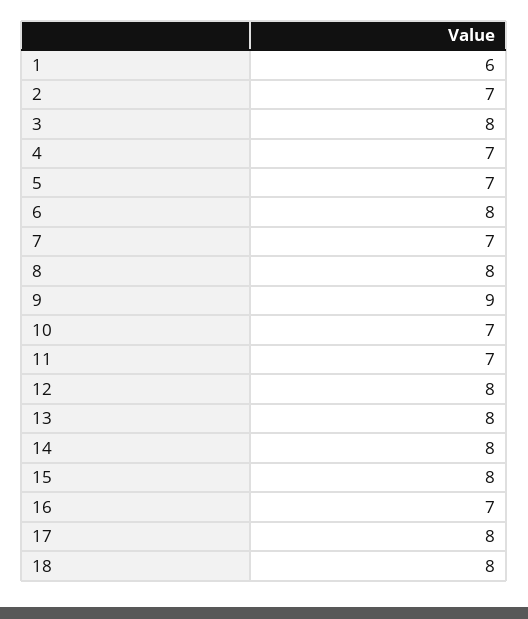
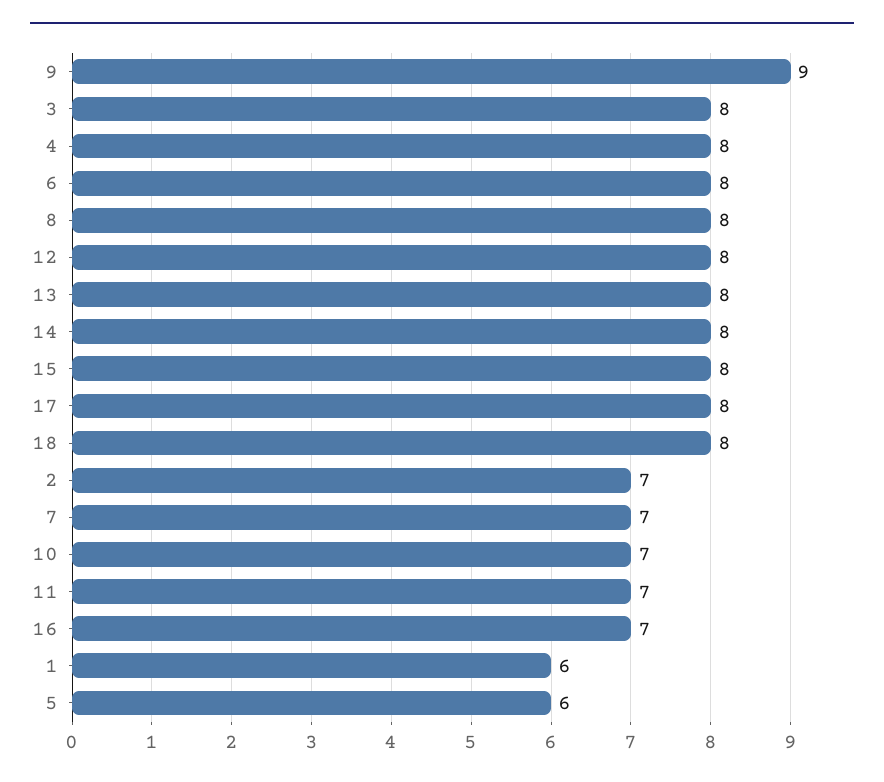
4: 7 -> 8
5: 7 -> 6

